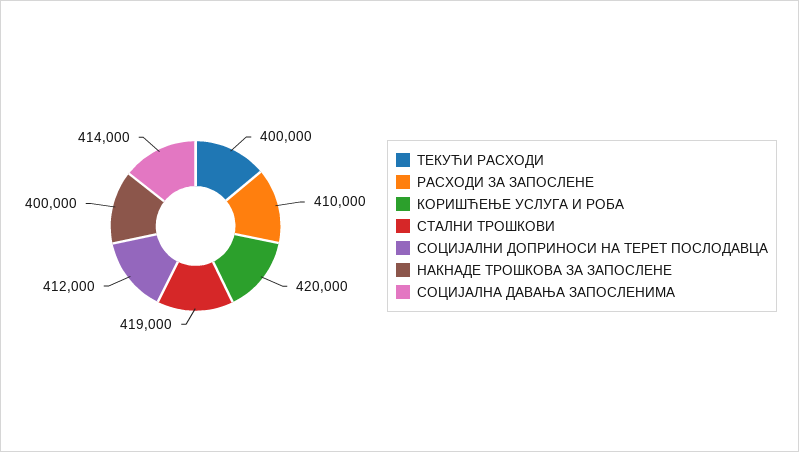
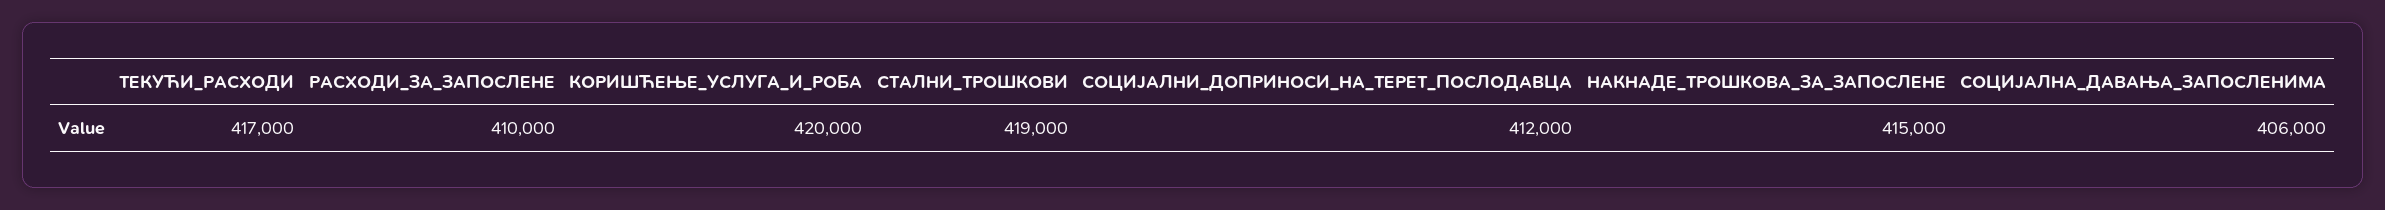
ТЕКУЋИ РАСХОДИ: 400000 -> 417000
НАКНАДЕ ТРОШКОВА ЗА ЗАПОСЛЕНЕ: 400000 -> 415000
СОЦИЈАЛНА ДАВАЊА ЗАПОСЛЕНИМА: 414000 -> 406000

